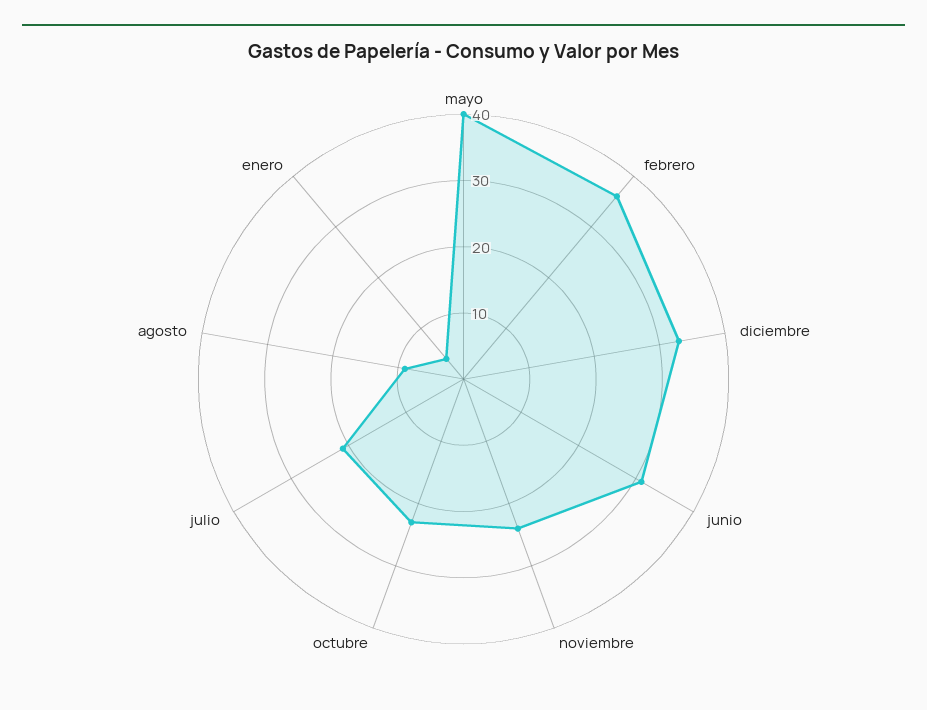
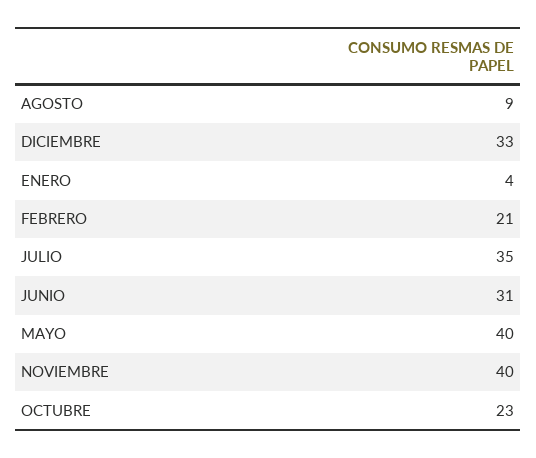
febrero: 35 -> 21
noviembre: 25 -> 40
julio: 20 -> 35

